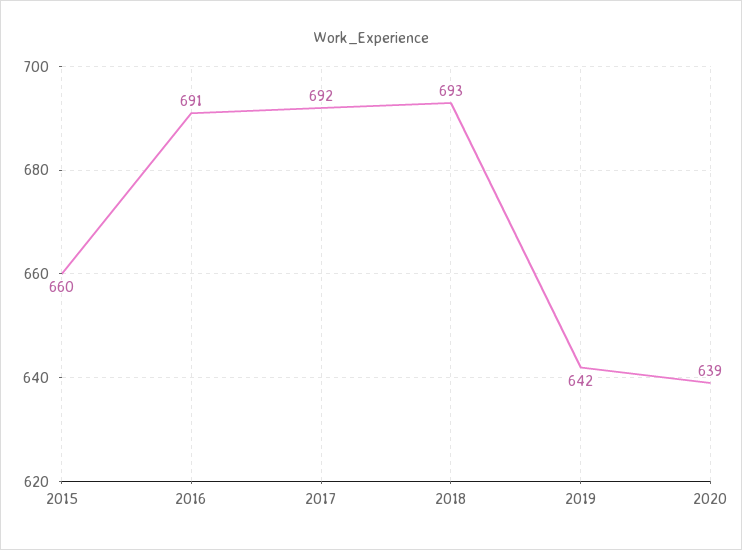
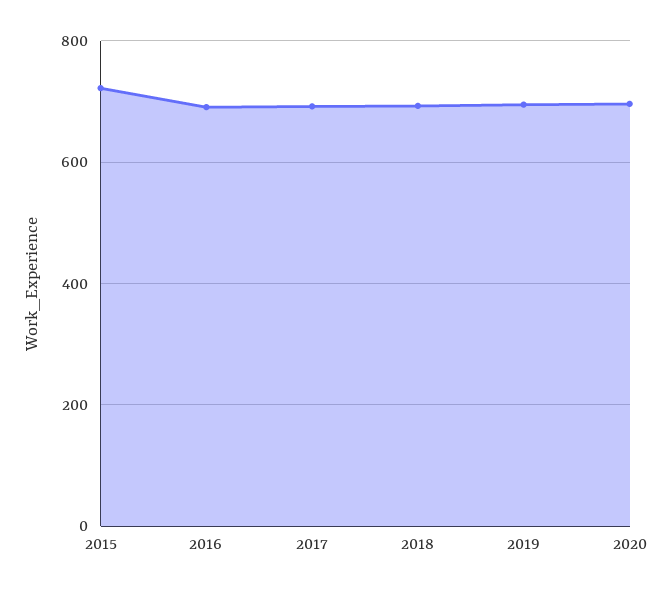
2015: 660 -> 720
2019: 642 -> 700
2020: 639 -> 700

